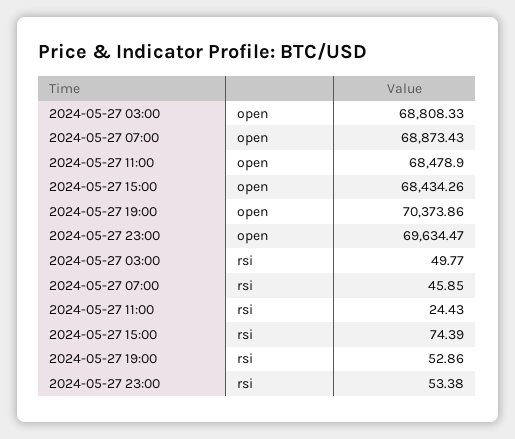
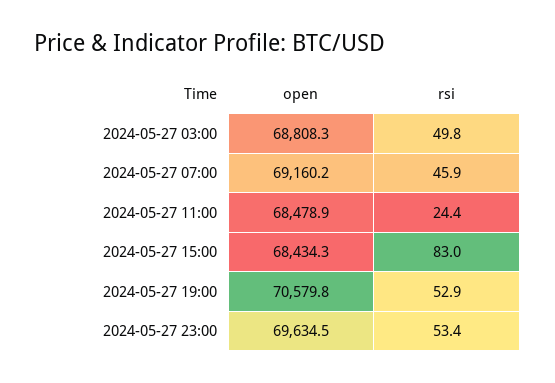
2024-05-27 07:00, open: 68873.43 -> 69160.2
2024-05-27 19:00, open: 70373.86 -> 70579.8
2024-05-27 15:00, rsi: 74.39 -> 83

